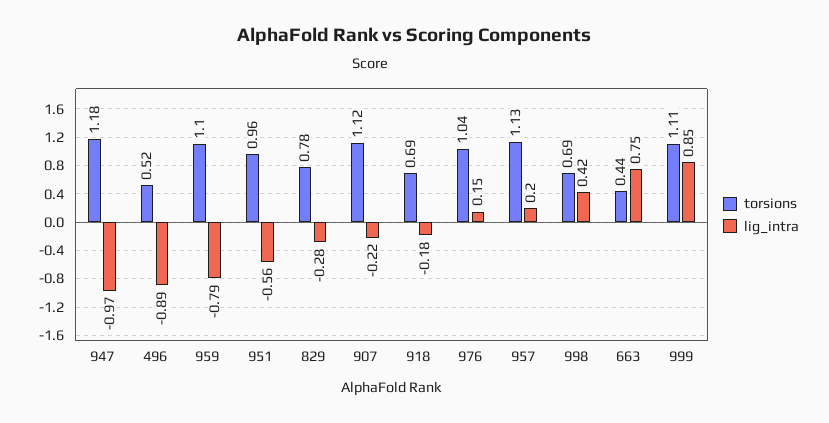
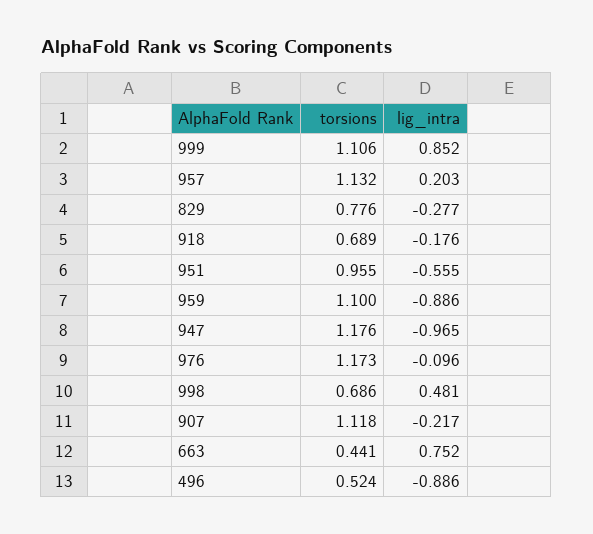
lig_intra, 959: -0.79 -> -0.886
torsions, 976: 1.04 -> 1.173
lig_intra, 976: 0.15 -> -0.096
lig_intra, 998: 0.42 -> 0.481

